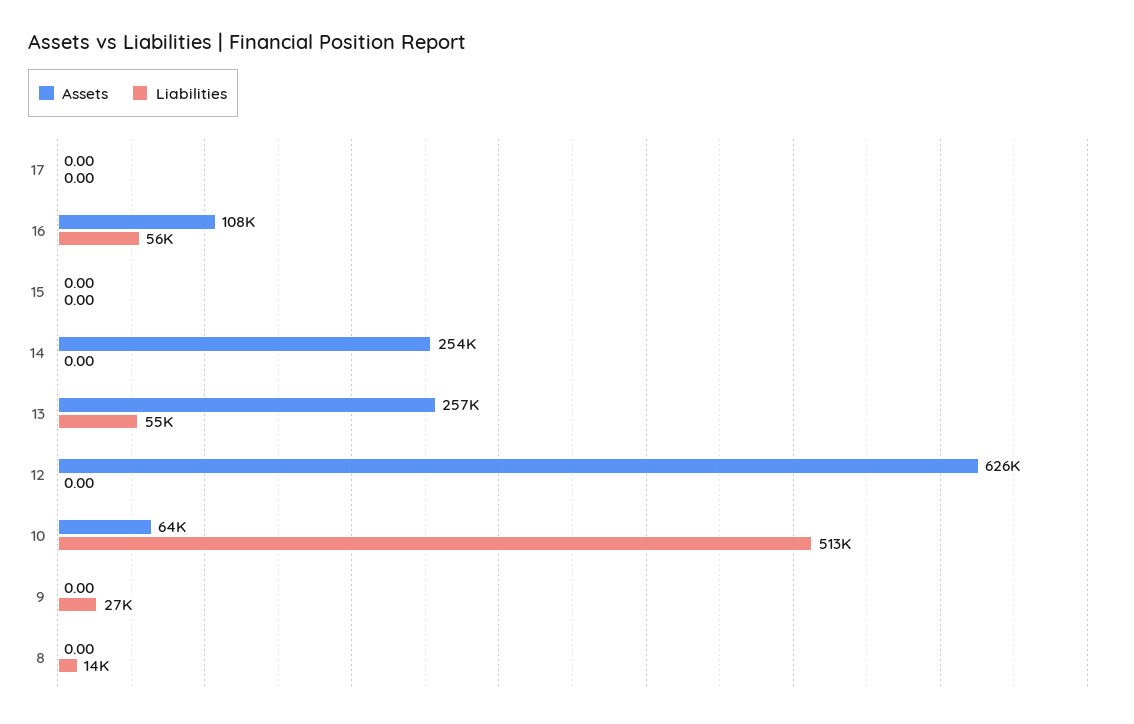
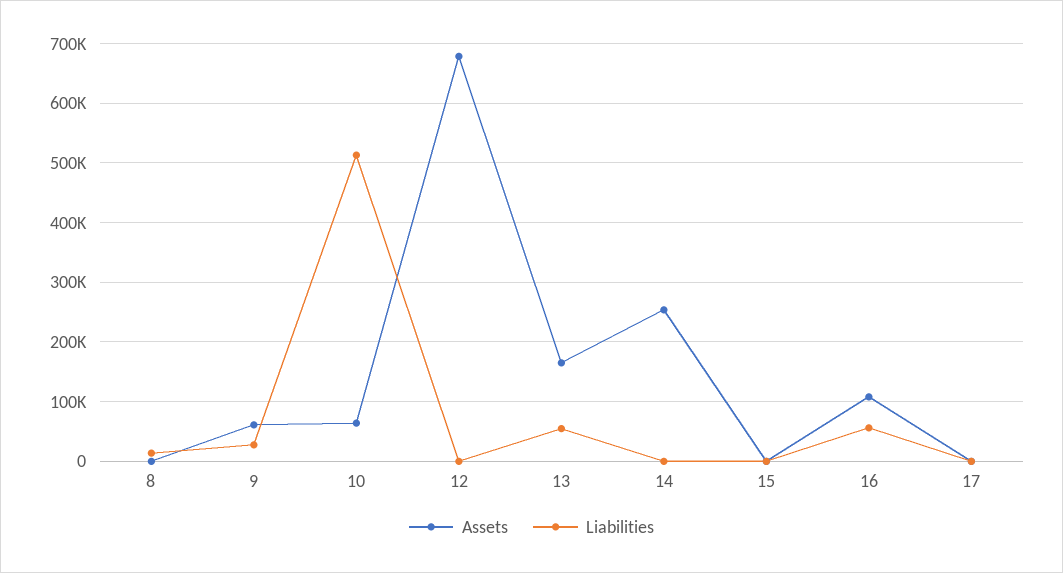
Assets, 13: 257000 -> 160000
Assets, 12: 626000 -> 680000
Assets, 9: 0 -> 60000

